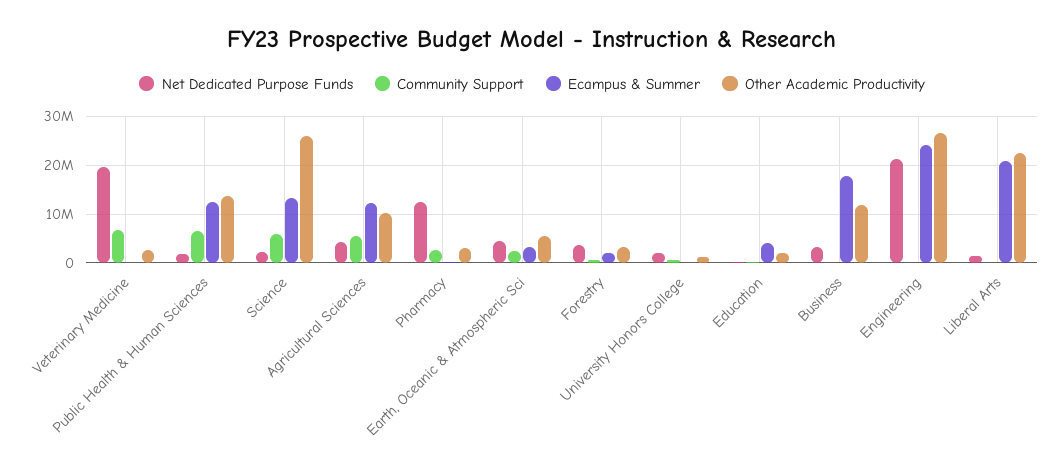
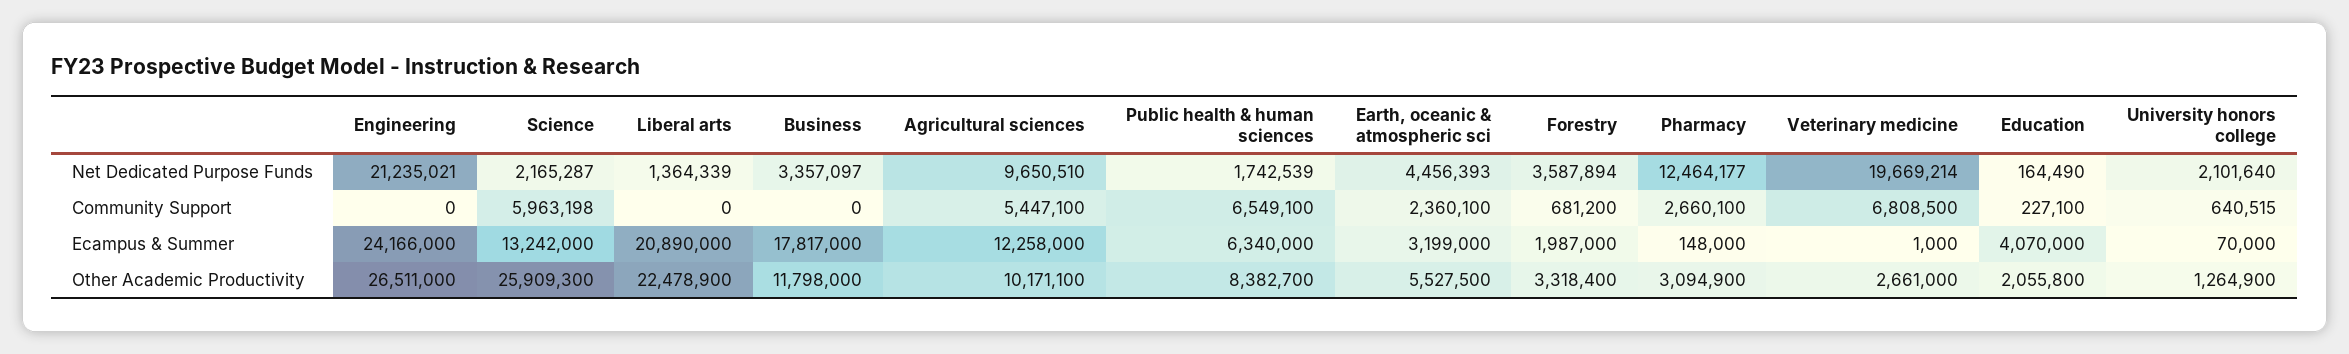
Ecampus & Summer, Public Health & Human Sciences: 12000000 -> 6340000
Other Academic Productivity, Public Health & Human Sciences: 14000000 -> 8382700
Net Dedicated Purpose Funds, Agricultural Sciences: 4000000 -> 9650510

